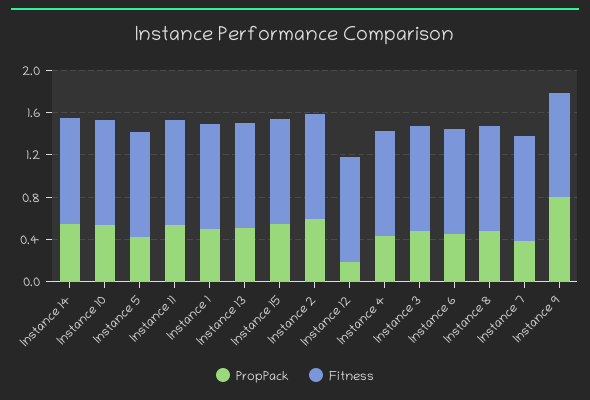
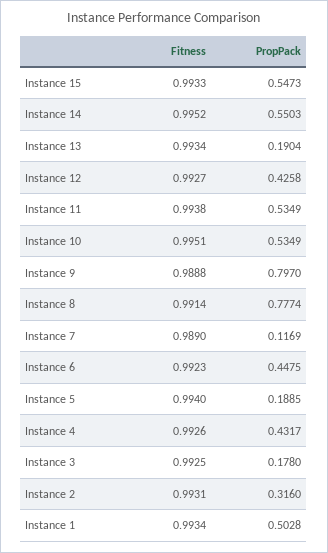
PropPack, Instance 5: 0.4 -> 0.1885
PropPack, Instance 13: 0.5 -> 0.1904
PropPack, Instance 2: 0.6 -> 0.316
PropPack, Instance 12: 0.2 -> 0.4258
PropPack, Instance 3: 0.5 -> 0.178
PropPack, Instance 8: 0.5 -> 0.7774
PropPack, Instance 7: 0.4 -> 0.1169

